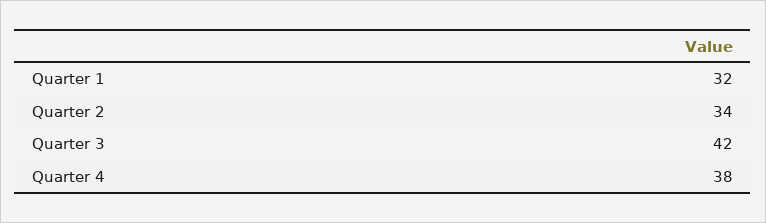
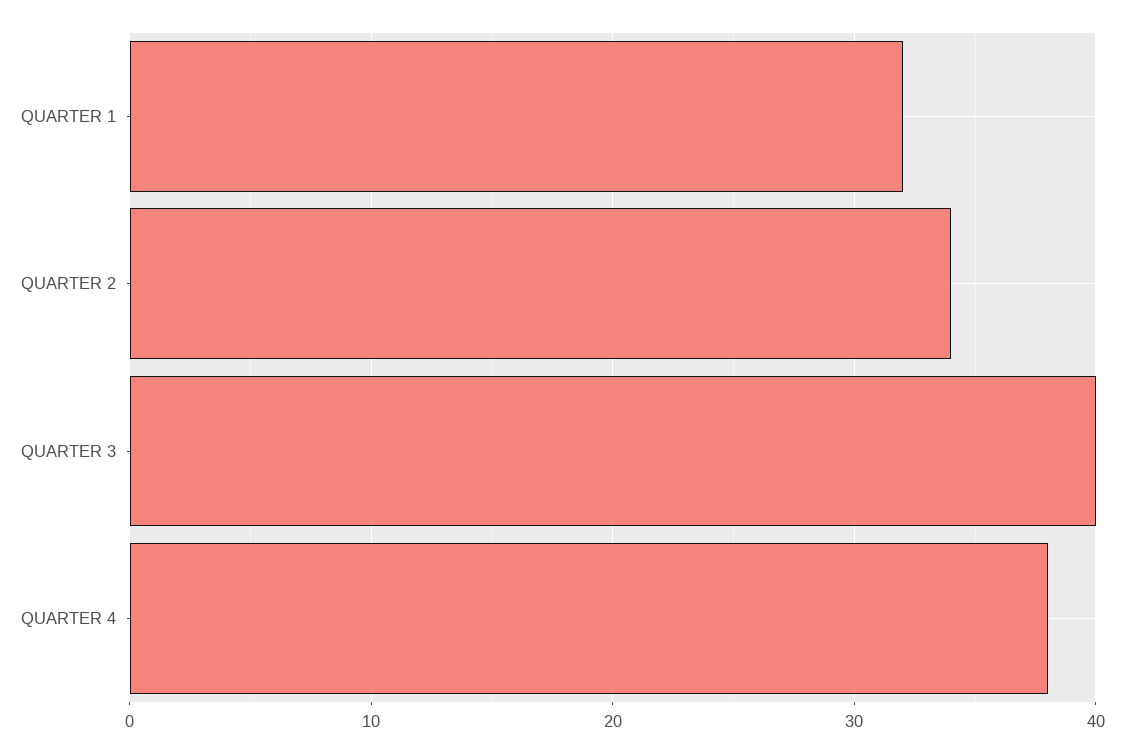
Quarter 3: 42 -> 40

